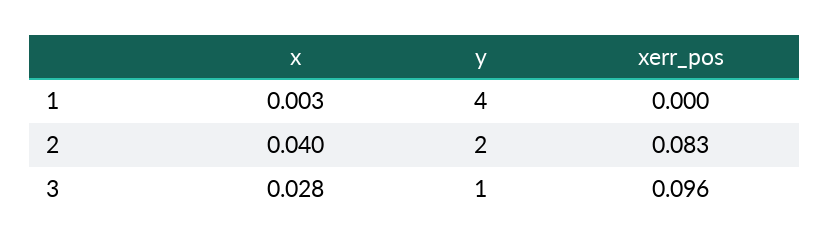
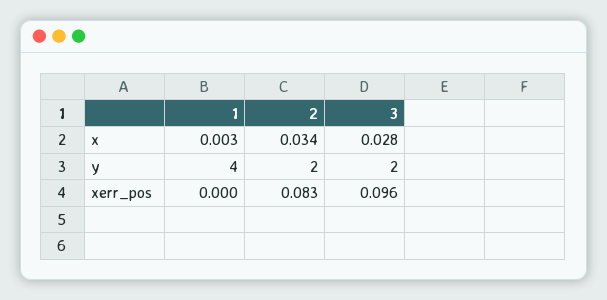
x, 2: 0.04 -> 0.034
y, 3: 1 -> 2

